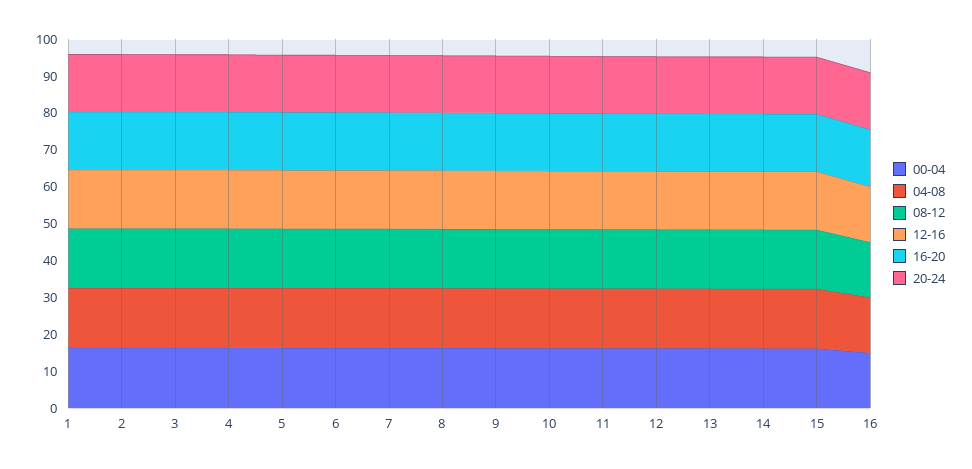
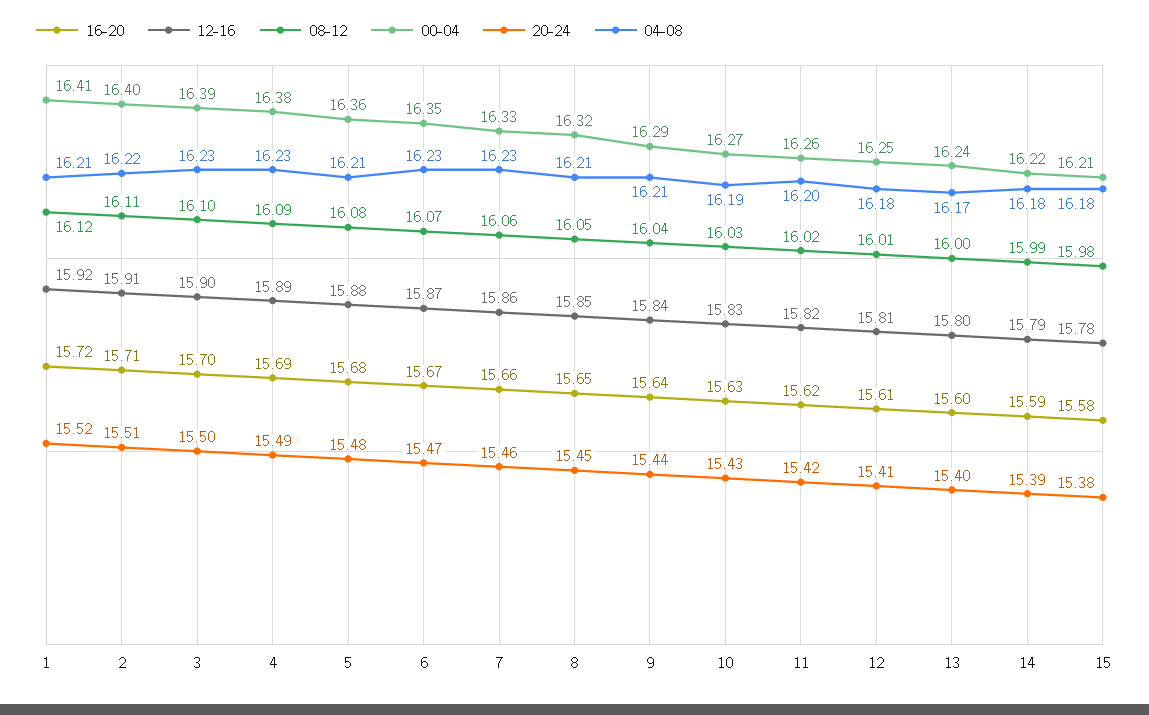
00-04, 16: 15 -> none
04-08, 16: 15 -> none
08-12, 16: 15 -> none
12-16, 16: 15 -> none
16-20, 16: 15 -> none
20-24, 16: 15 -> none

